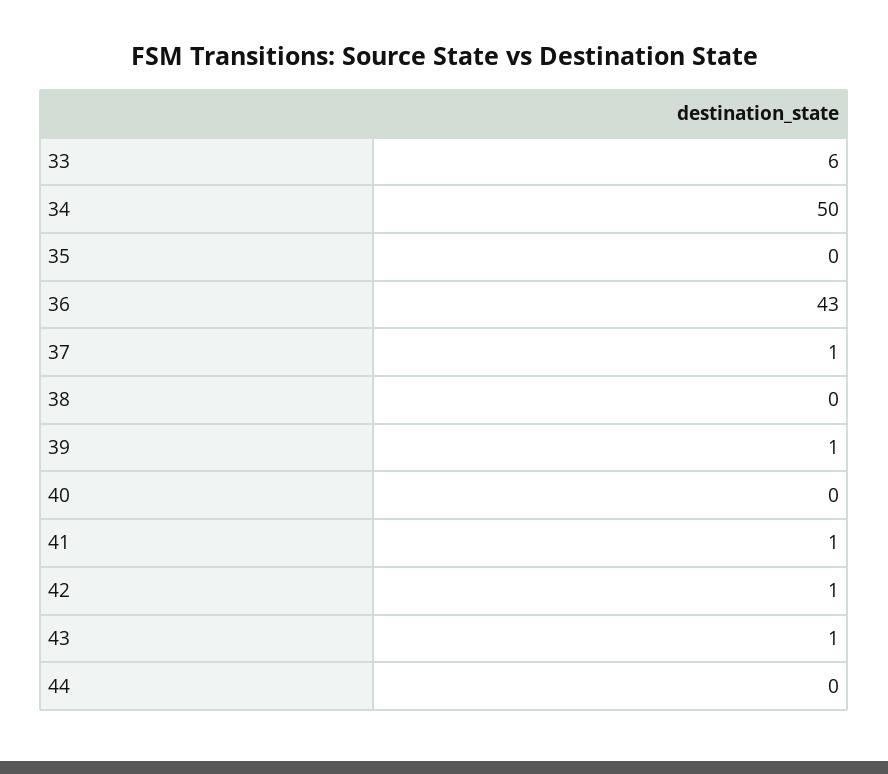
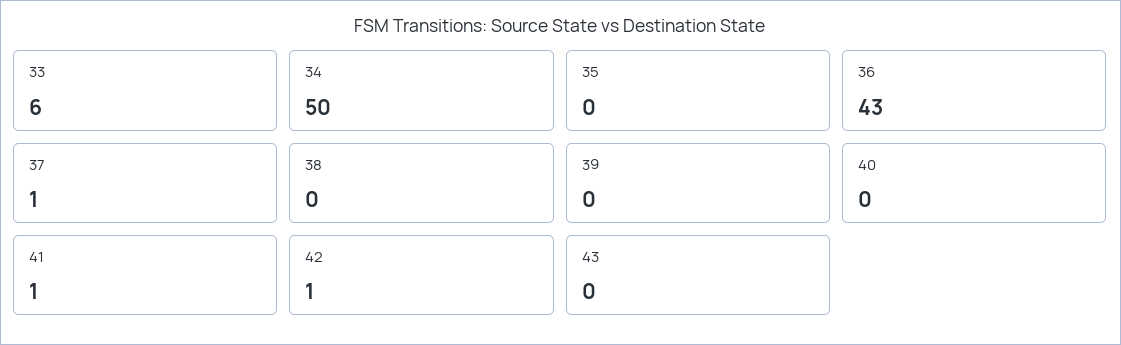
39: 1 -> 0
43: 1 -> 0
44: 0 -> none

